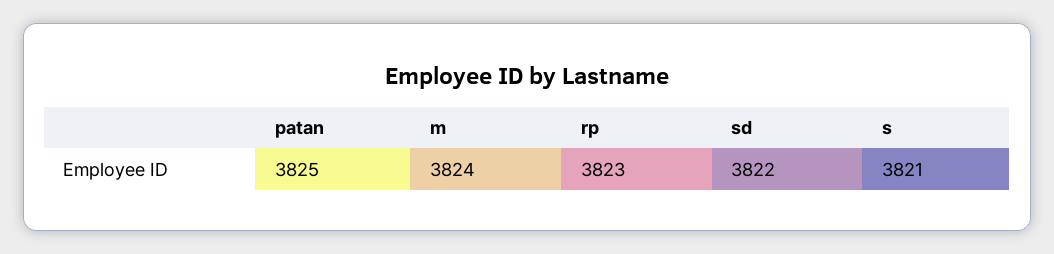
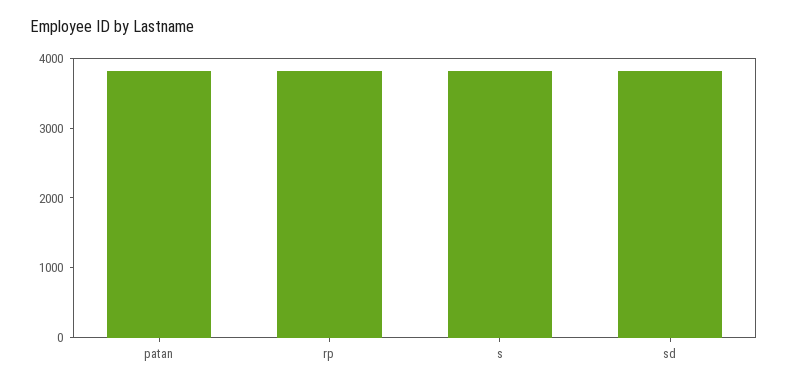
m: 3824 -> none

